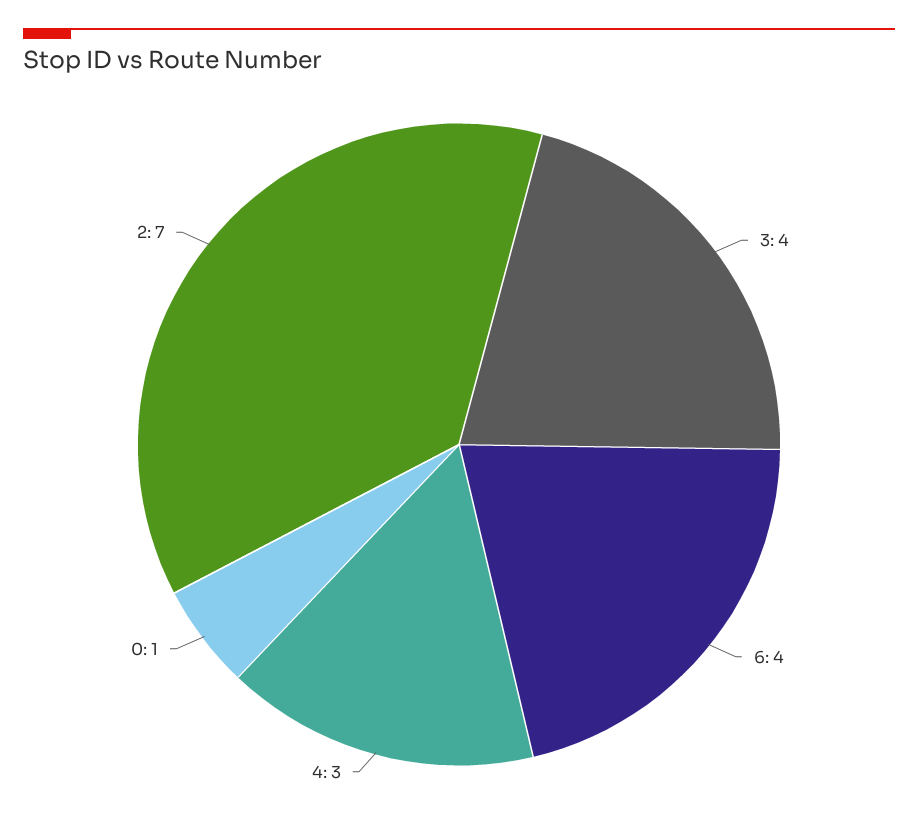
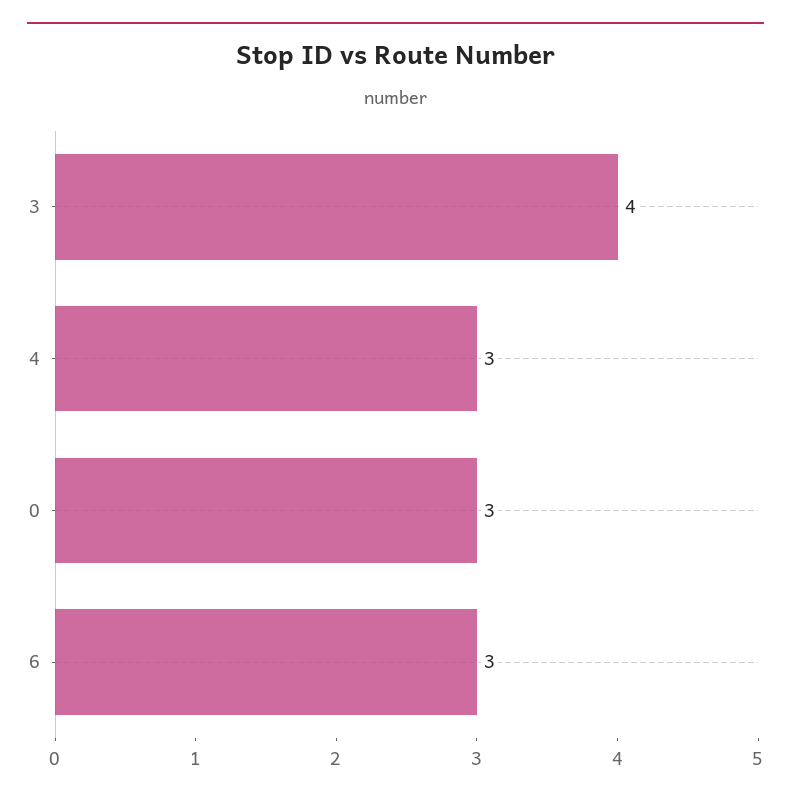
6: 4 -> 3
0: 1 -> 3
2: 7 -> none

